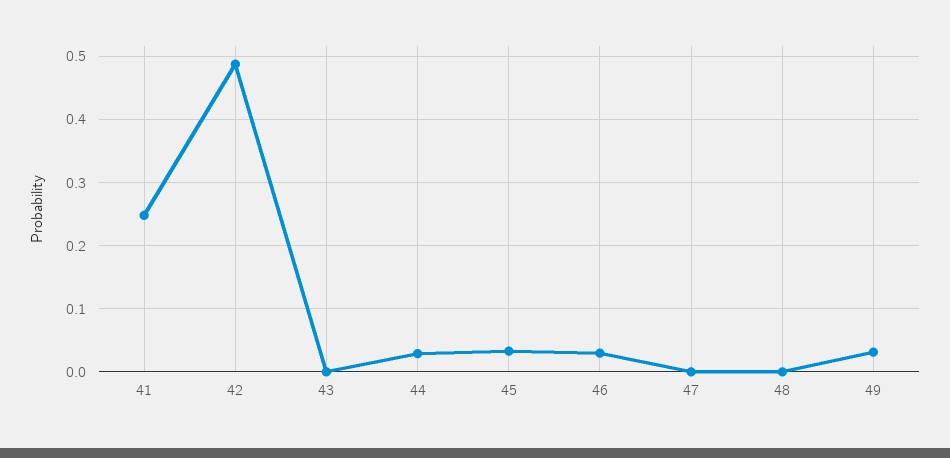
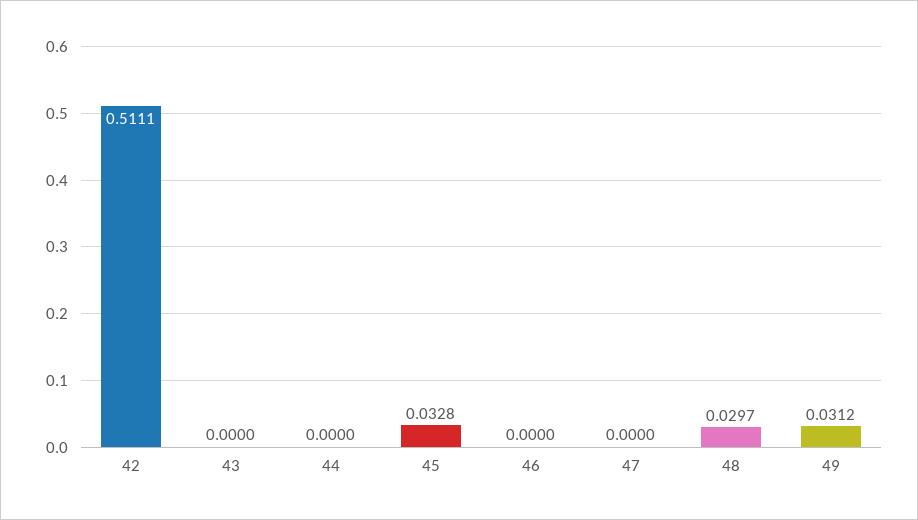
41: 0.25 -> none
42: 0.49 -> 0.5111
44: 0.03 -> 0
46: 0.03 -> 0
48: 0 -> 0.0297

